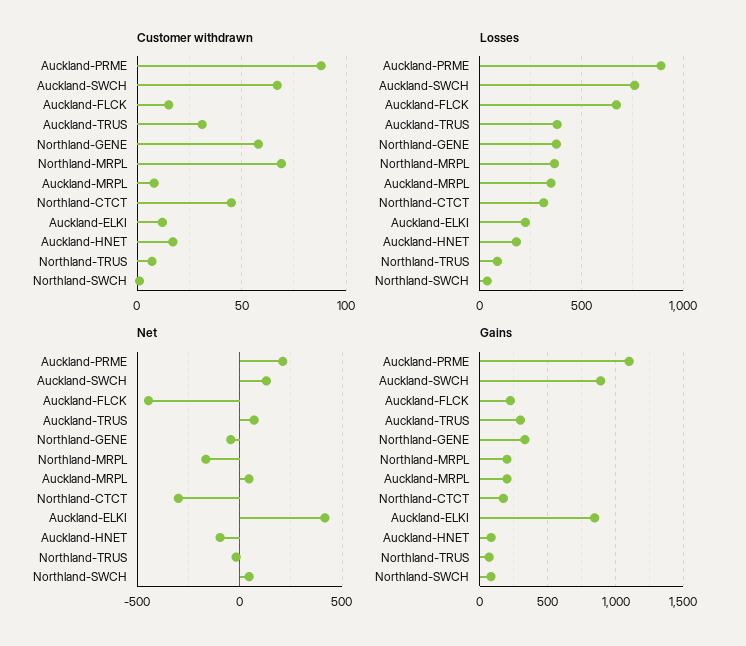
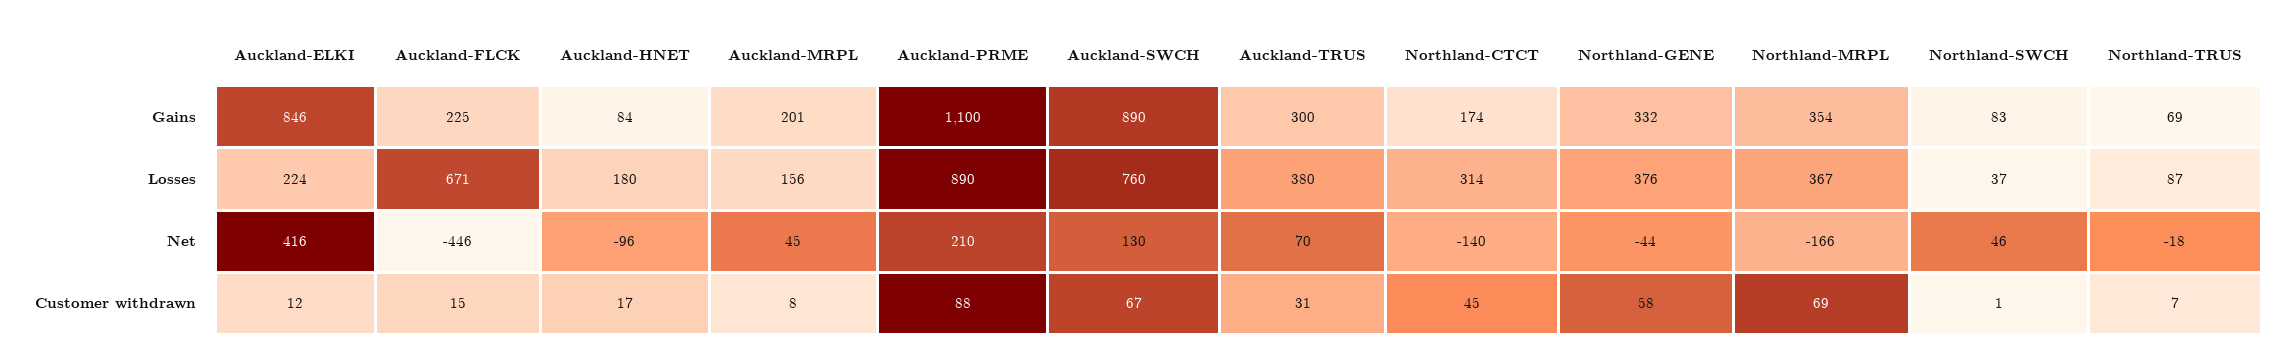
Losses, Auckland-MRPL: 350 -> 156
Net, Northland-CTCT: -300 -> -140
Gains, Northland-MRPL: 200 -> 354

